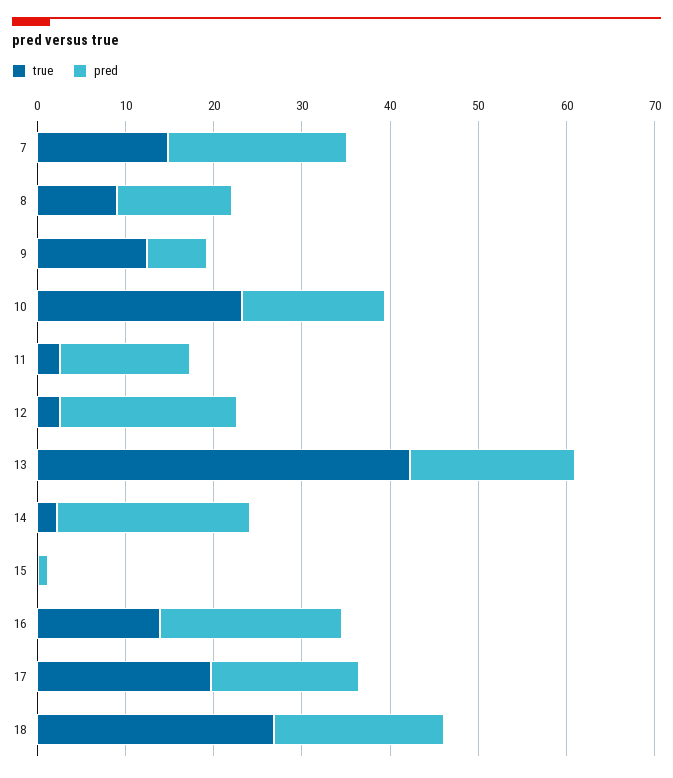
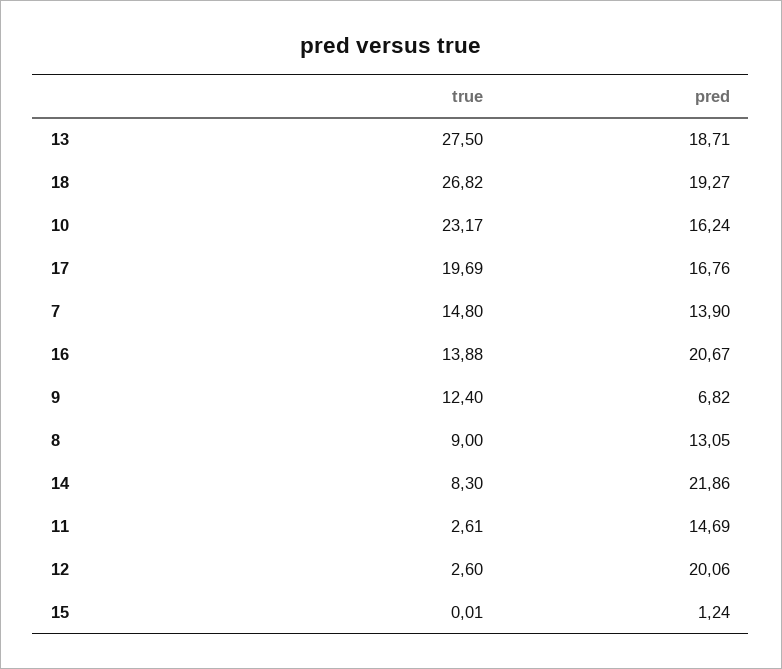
pred, 7: 20 -> 13.9
true, 13: 42 -> 27.5
true, 14: 2 -> 8.3

